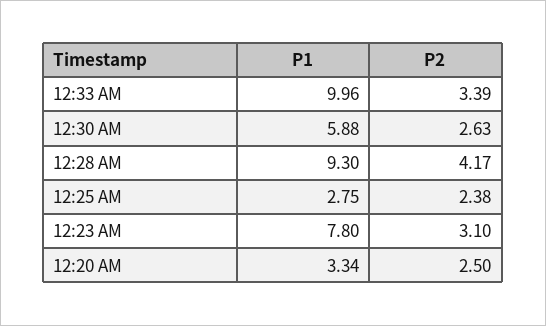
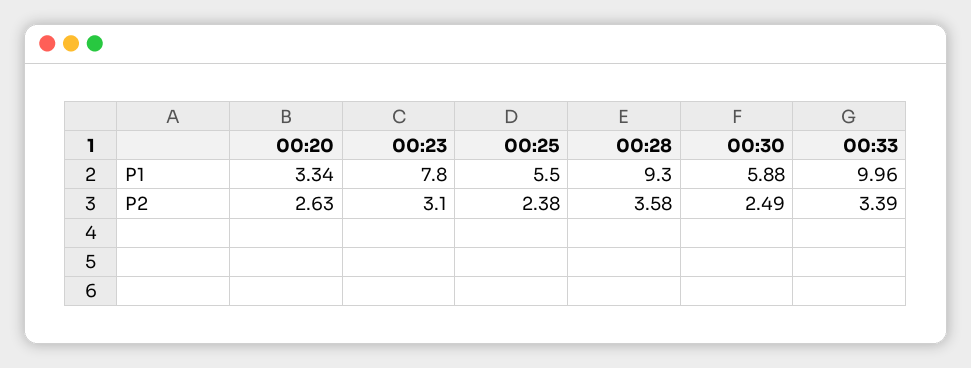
P2, 12:30 AM: 2.63 -> 2.49
P2, 12:28 AM: 4.17 -> 3.58
P1, 12:25 AM: 2.75 -> 5.5
P2, 12:20 AM: 2.5 -> 2.63

